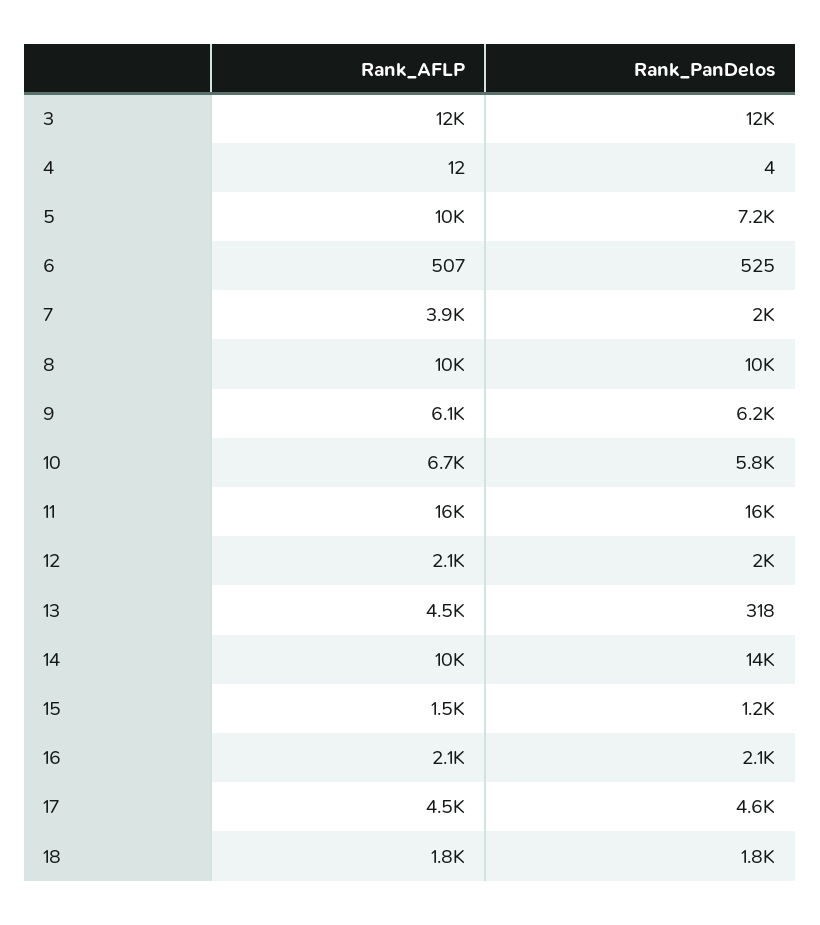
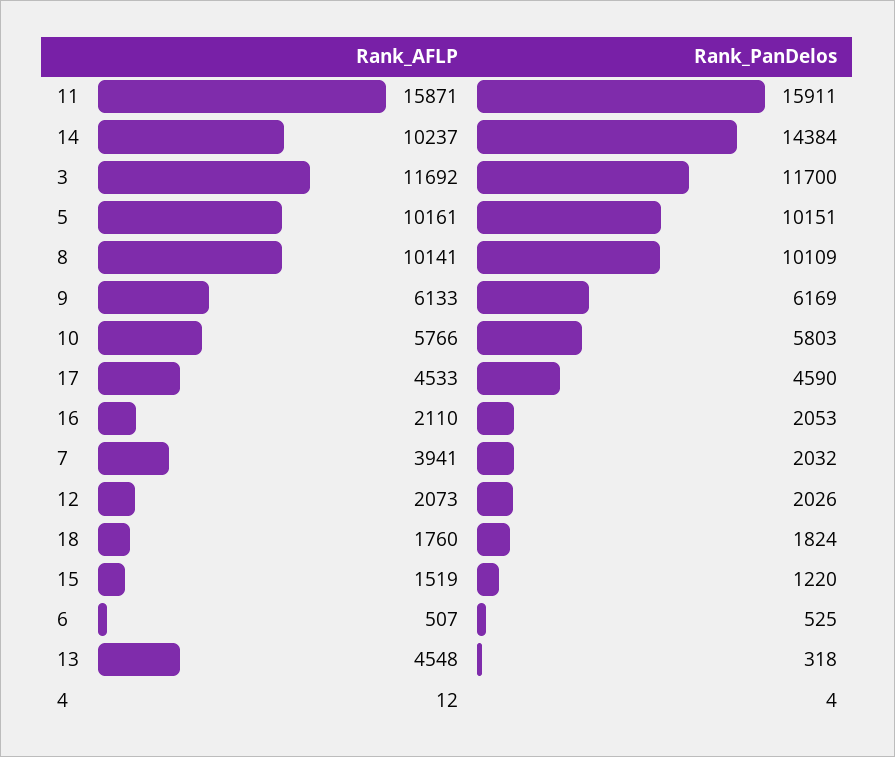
Rank_PanDelos, 5: 7200 -> 10151
Rank_AFLP, 10: 6700 -> 5766

